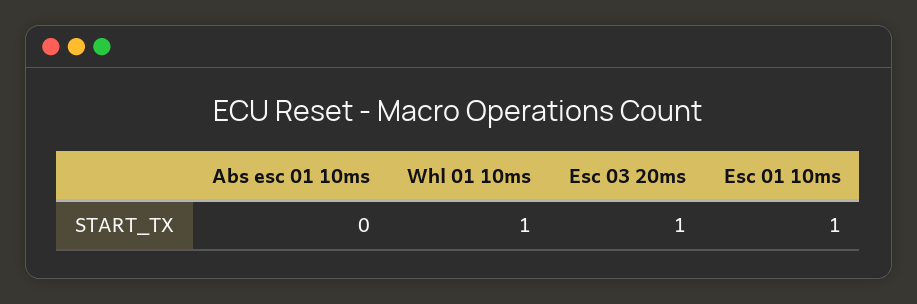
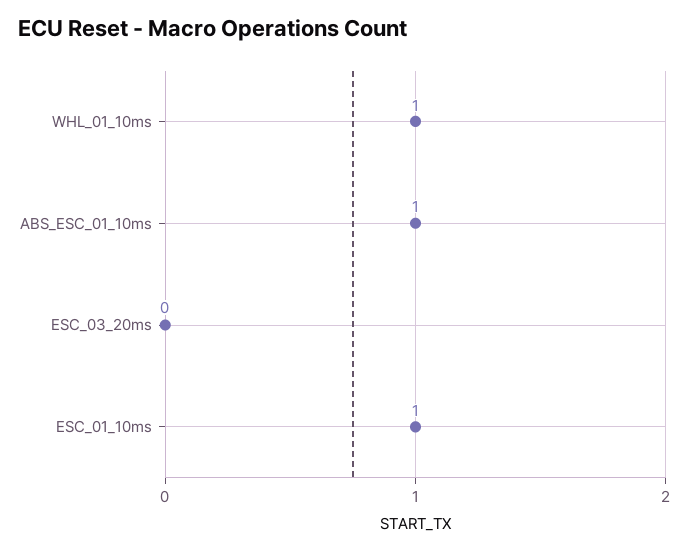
Abs esc 01 10ms: 0 -> 1
Esc 03 20ms: 1 -> 0

